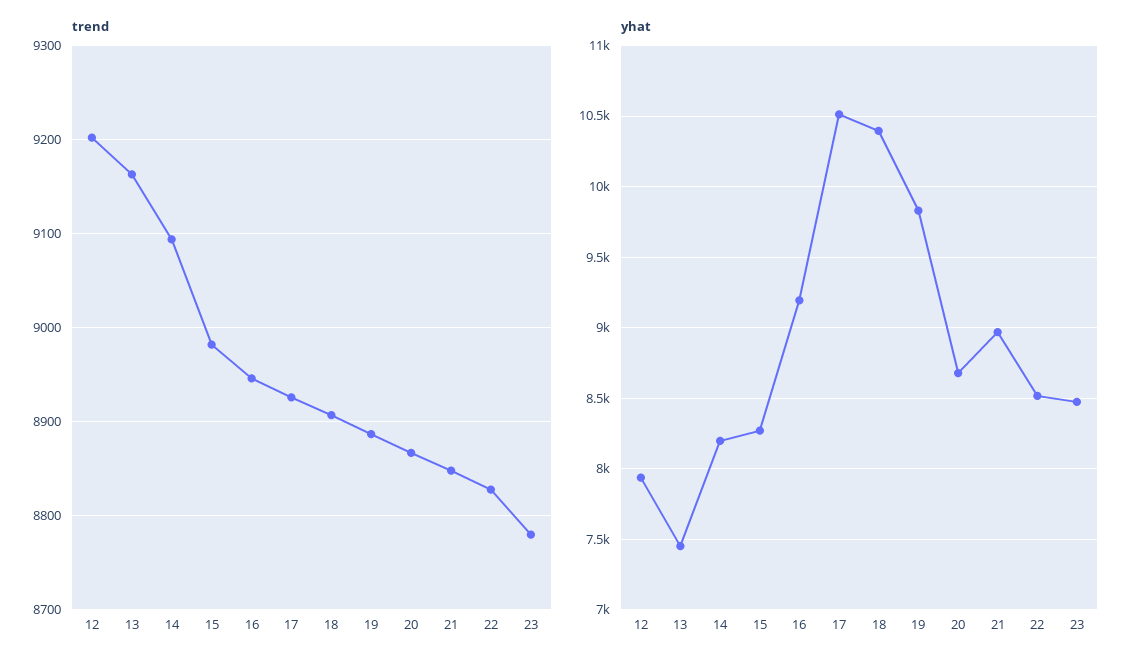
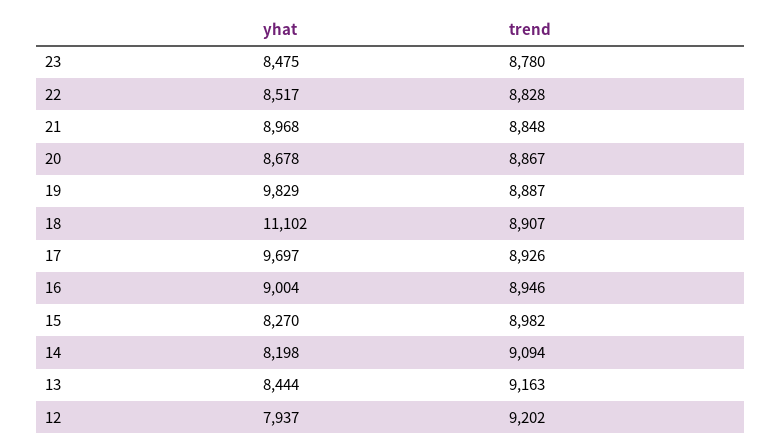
yhat, 13: 7450 -> 8444
yhat, 16: 9200 -> 9004
yhat, 17: 10500 -> 9697
yhat, 18: 10400 -> 11102

